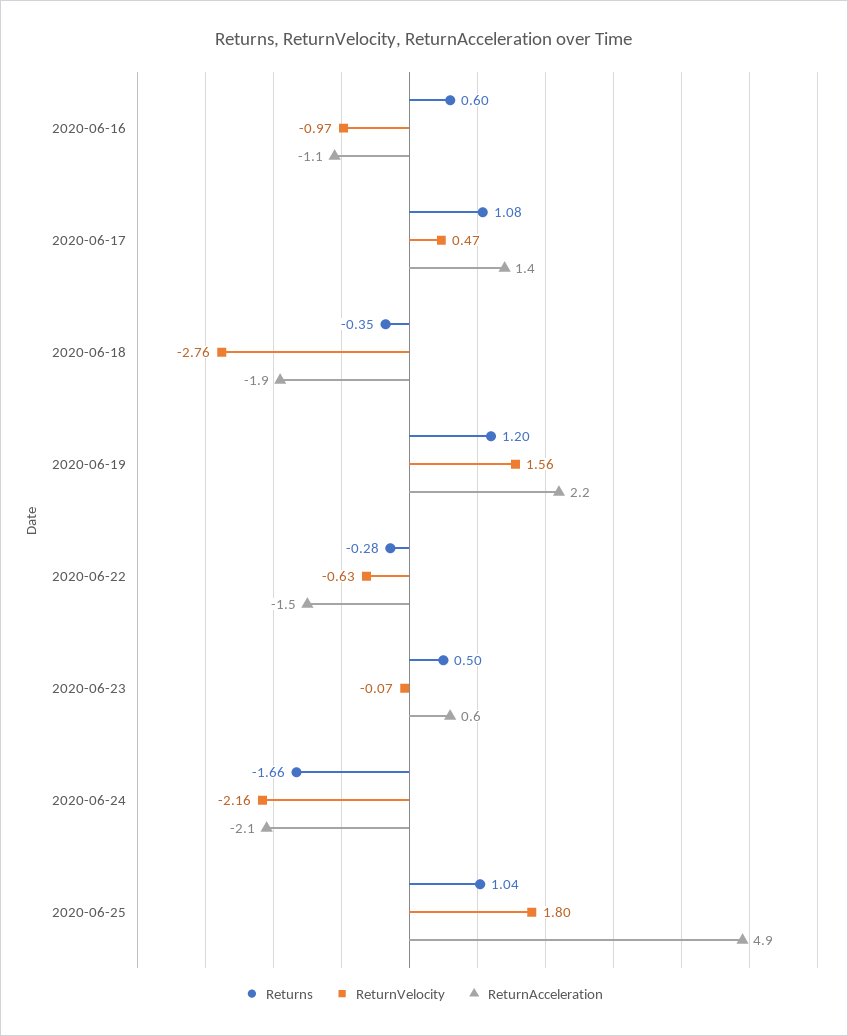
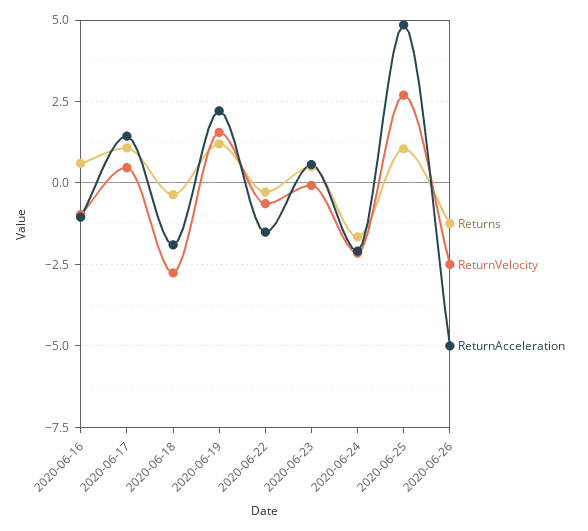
ReturnVelocity, 2020-06-25: 1.8 -> 2.75
Returns, 2020-06-26: none -> -1.25
ReturnVelocity, 2020-06-26: none -> -2.5
ReturnAcceleration, 2020-06-26: none -> -5

